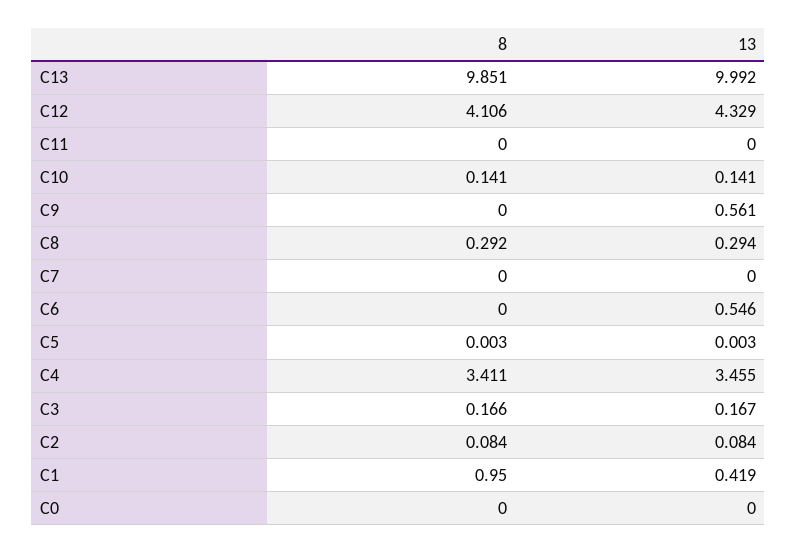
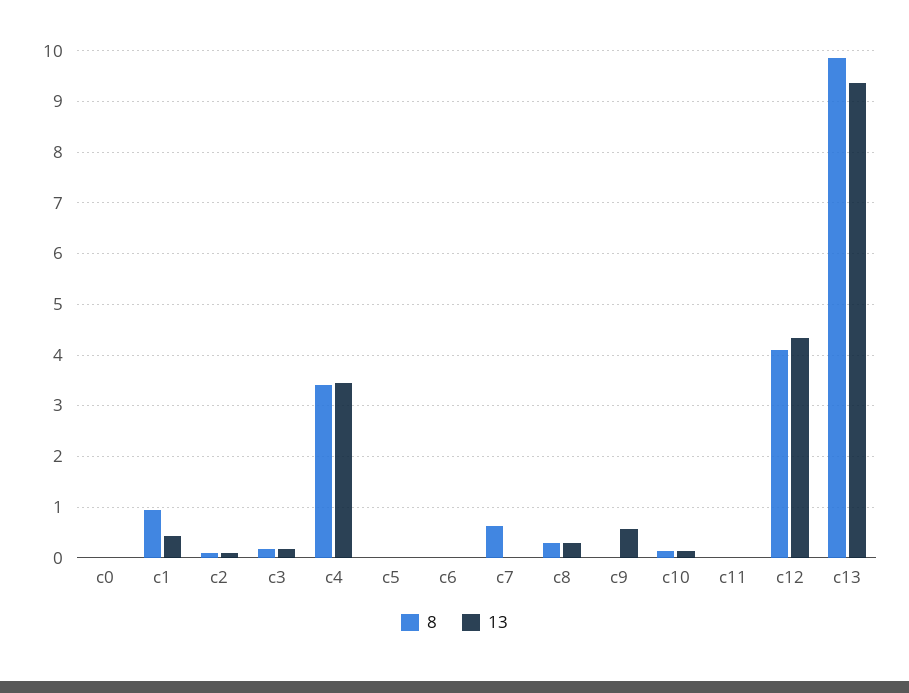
13, C13: 9.992 -> 9.4
8, C7: 0 -> 0.6
13, C6: 0.546 -> 0

